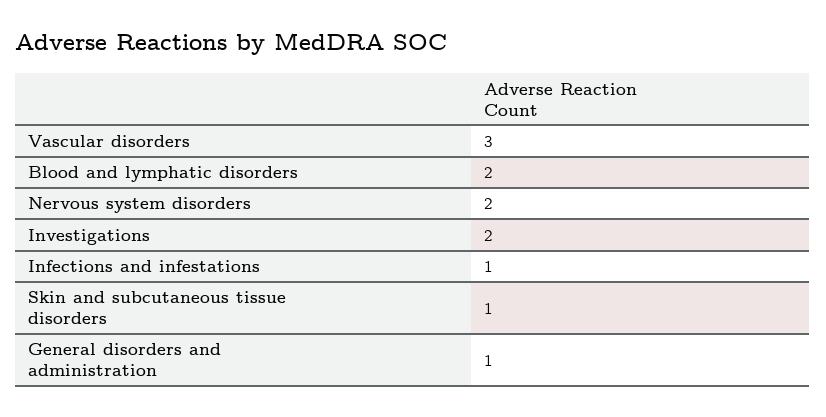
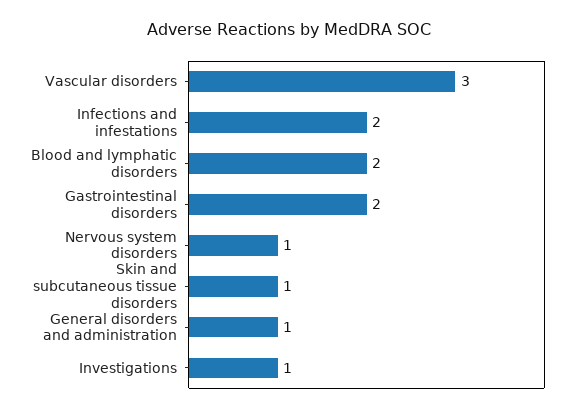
Nervous system disorders: 2 -> 1
Investigations: 2 -> 1
Infections and infestations: 1 -> 2
Gastrointestinal disorders: none -> 2

